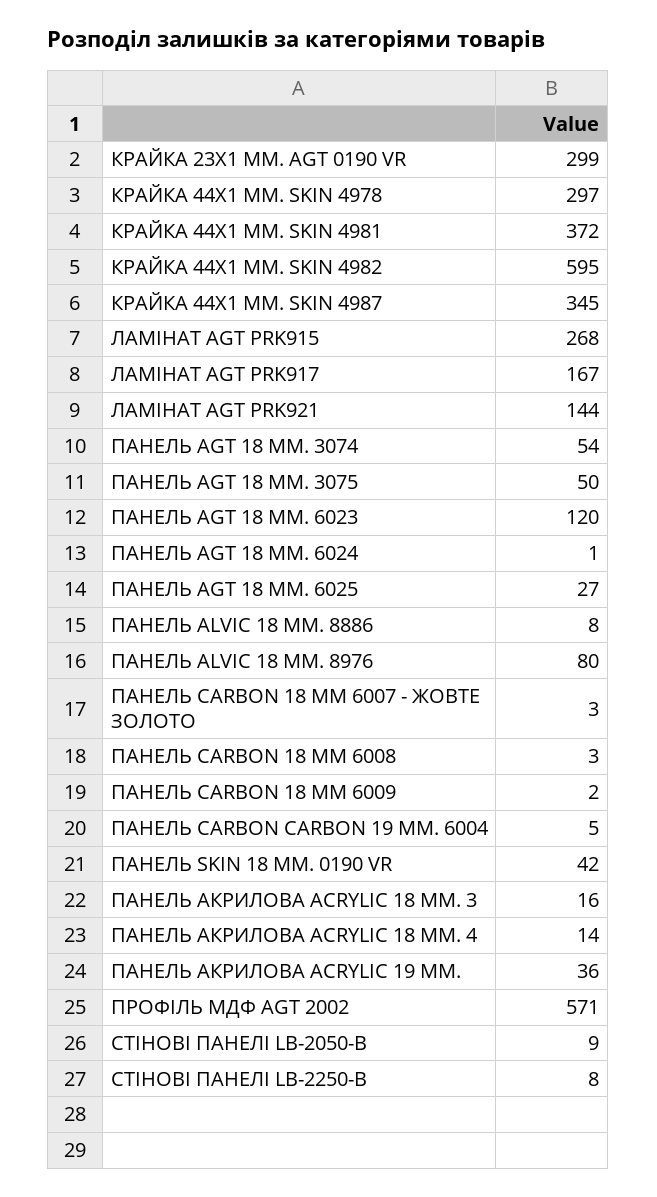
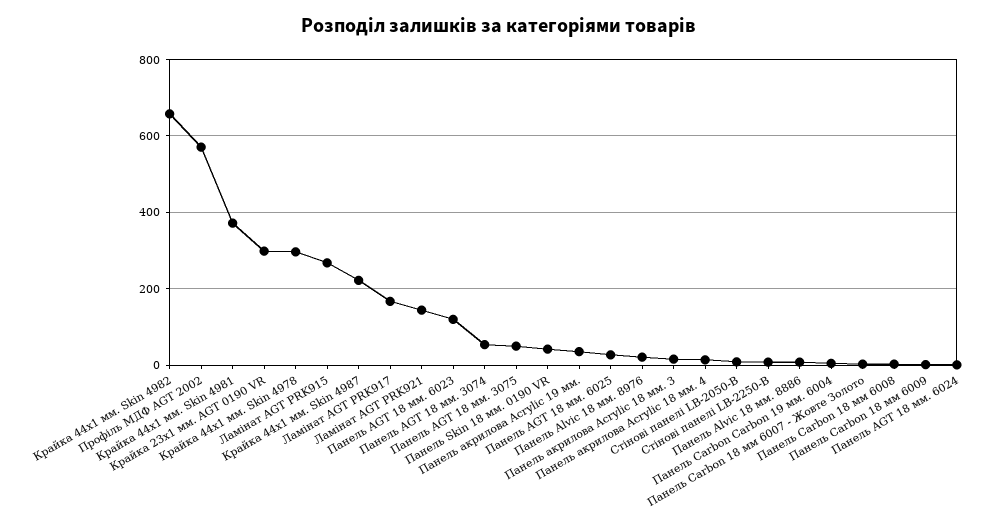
КРАЙКА 44X1 ММ. SKIN 4982: 595 -> 660
КРАЙКА 44X1 ММ. SKIN 4987: 345 -> 220
ПАНЕЛЬ ALVIC 18 ММ. 8976: 80 -> 20

